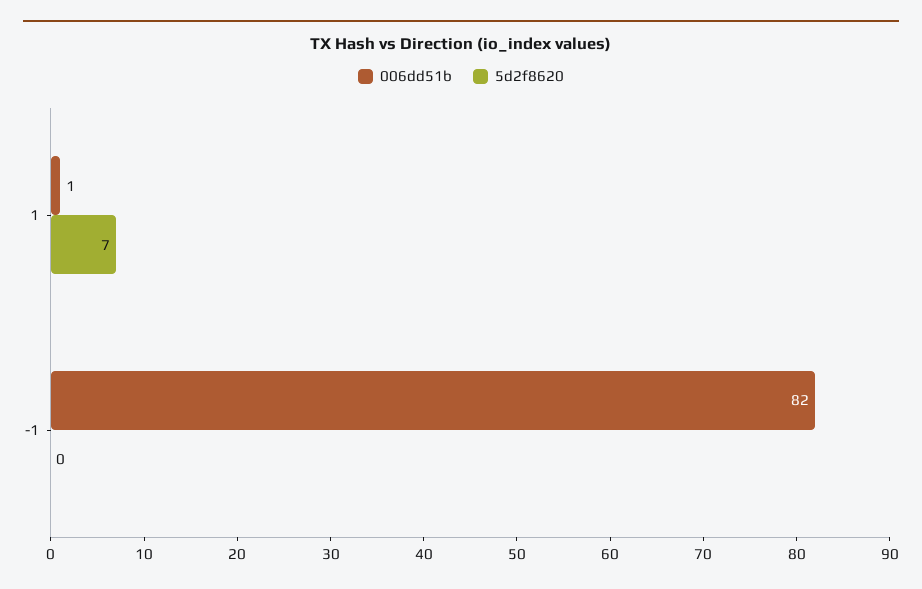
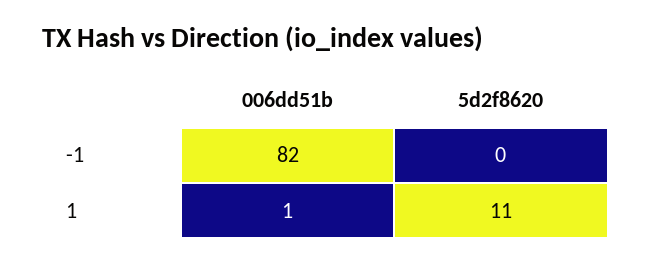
5d2f8620, 1: 7 -> 11

